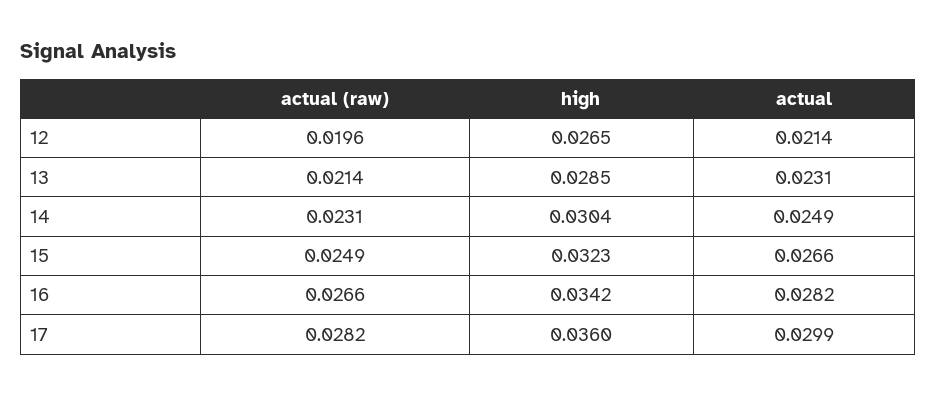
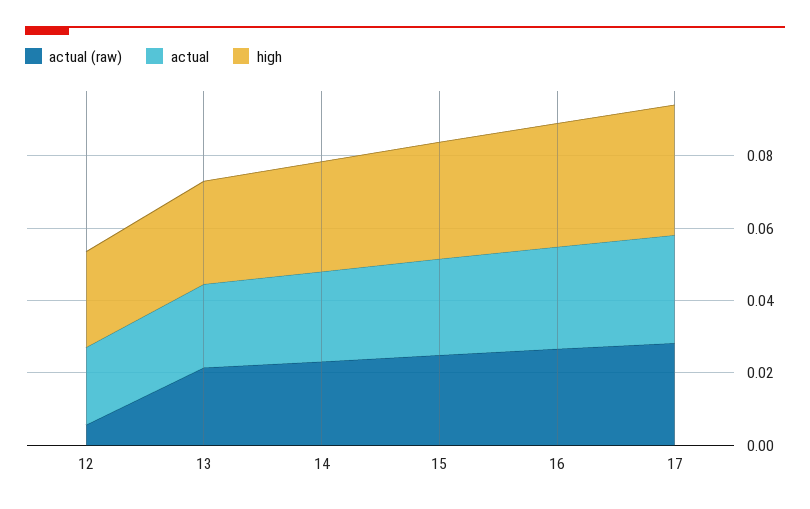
actual (raw), 12: 0.0196 -> 0.005

